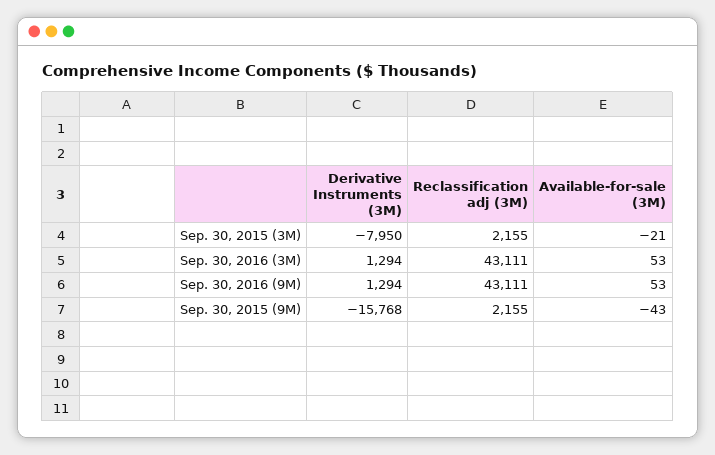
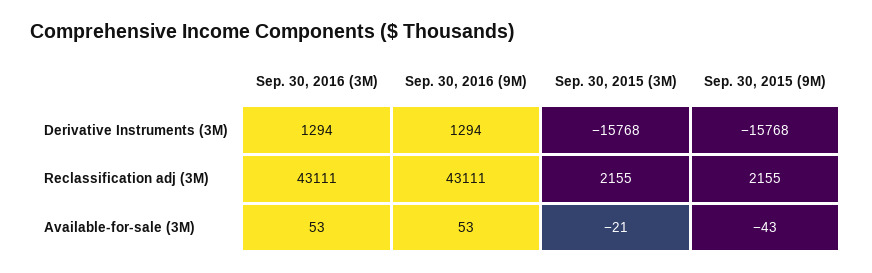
Derivative Instruments (3M), Sep. 30, 2015 (3M): -7950 -> -15768

